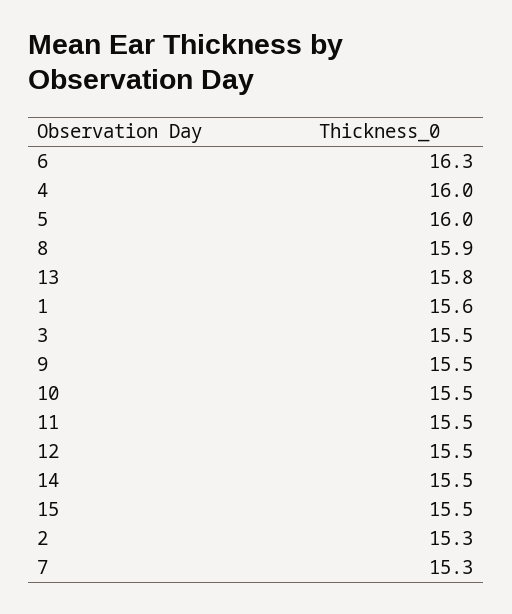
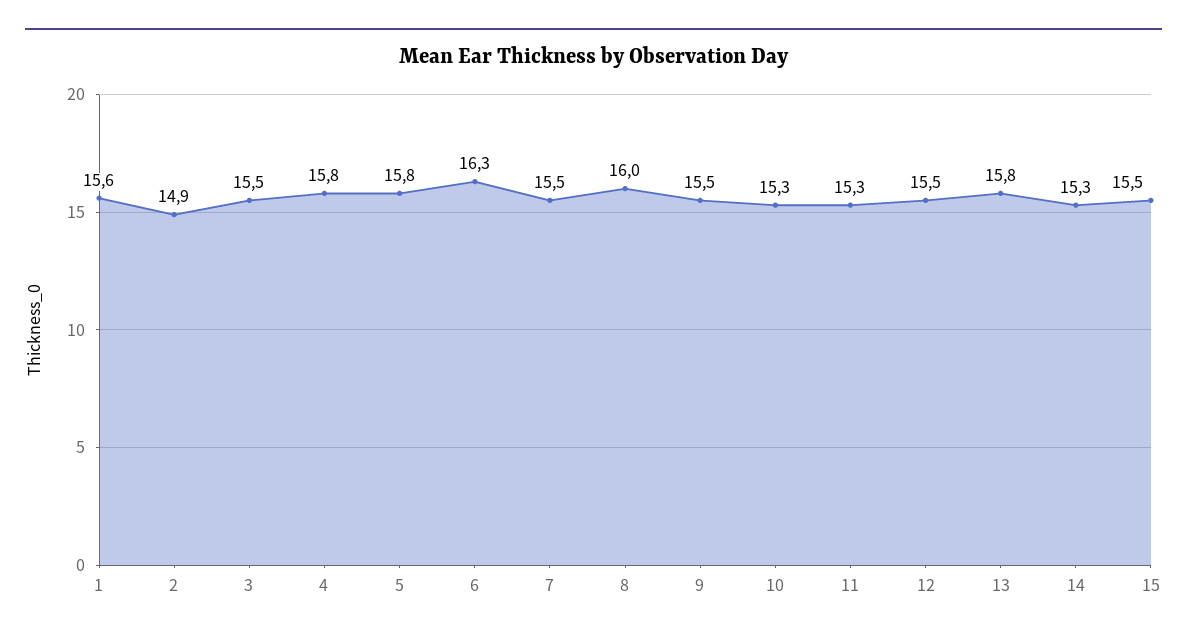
4: 16 -> 15.8
5: 16 -> 15.8
8: 15.9 -> 16
10: 15.5 -> 15.3
11: 15.5 -> 15.3
14: 15.5 -> 15.3
2: 15.3 -> 14.9
7: 15.3 -> 15.5

